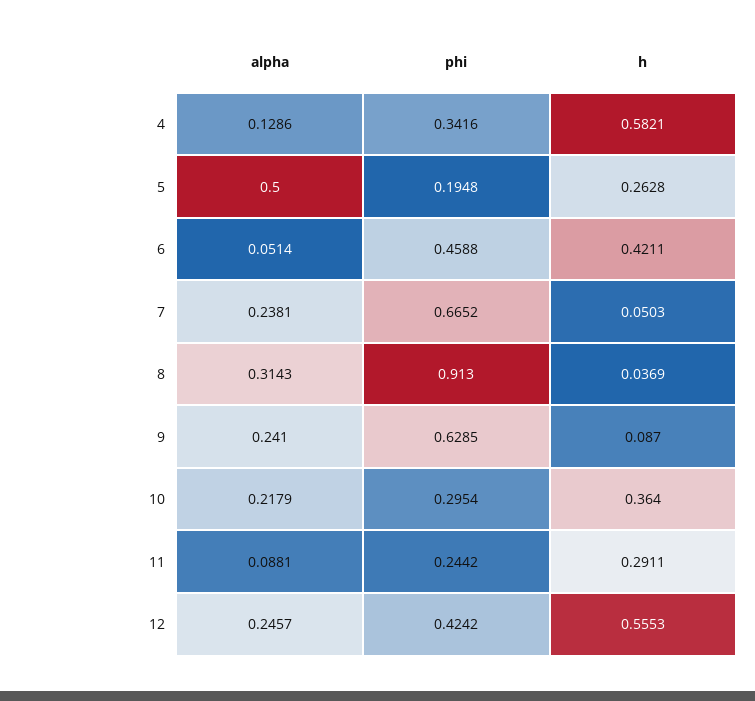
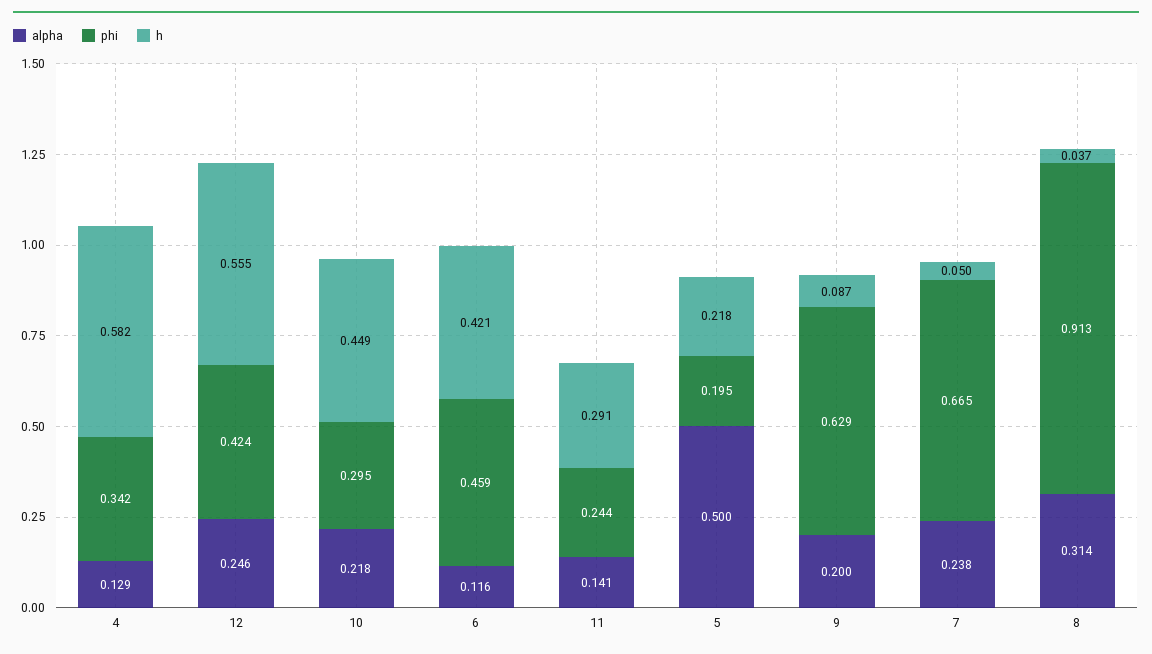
h, 5: 0.2628 -> 0.218
alpha, 6: 0.0514 -> 0.116
alpha, 9: 0.241 -> 0.2
h, 10: 0.364 -> 0.449
alpha, 11: 0.0881 -> 0.141

